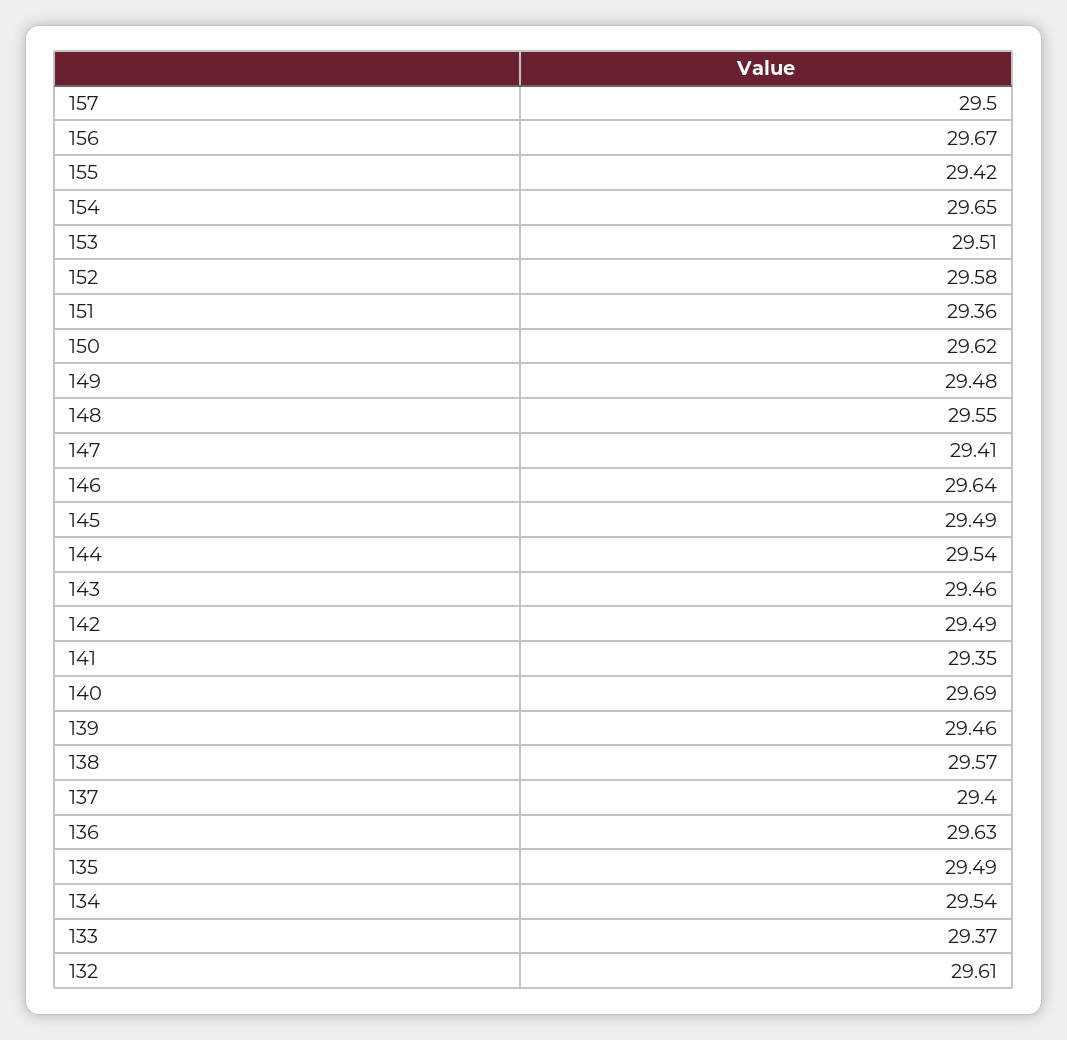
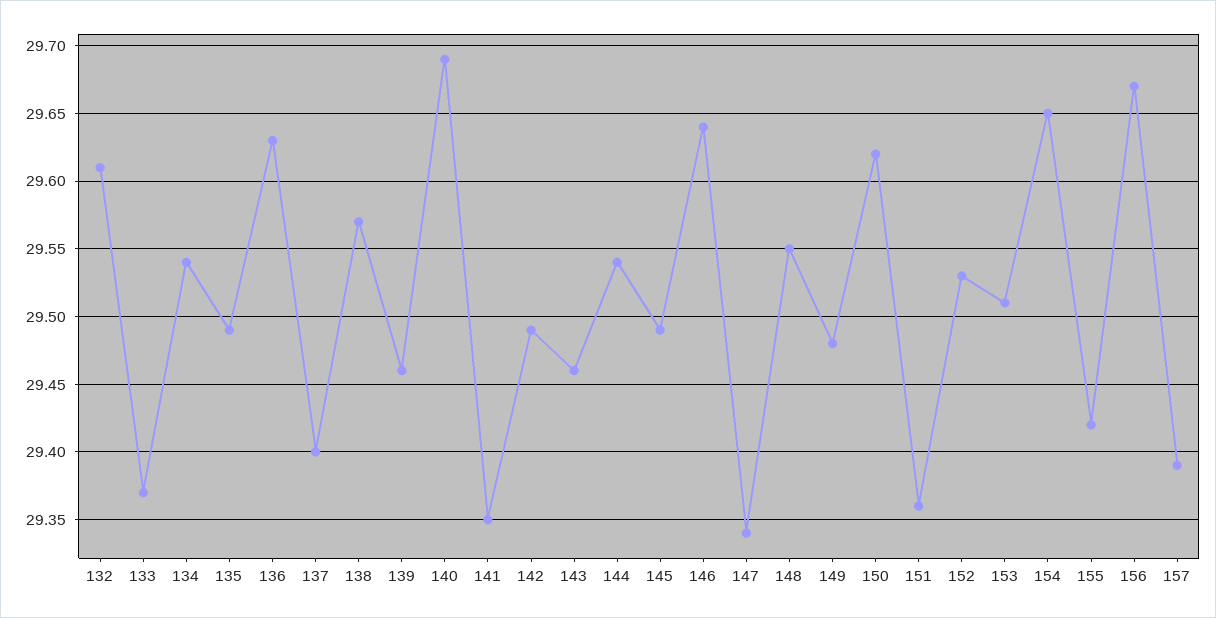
157: 29.5 -> 29.39
152: 29.58 -> 29.53
147: 29.41 -> 29.34

